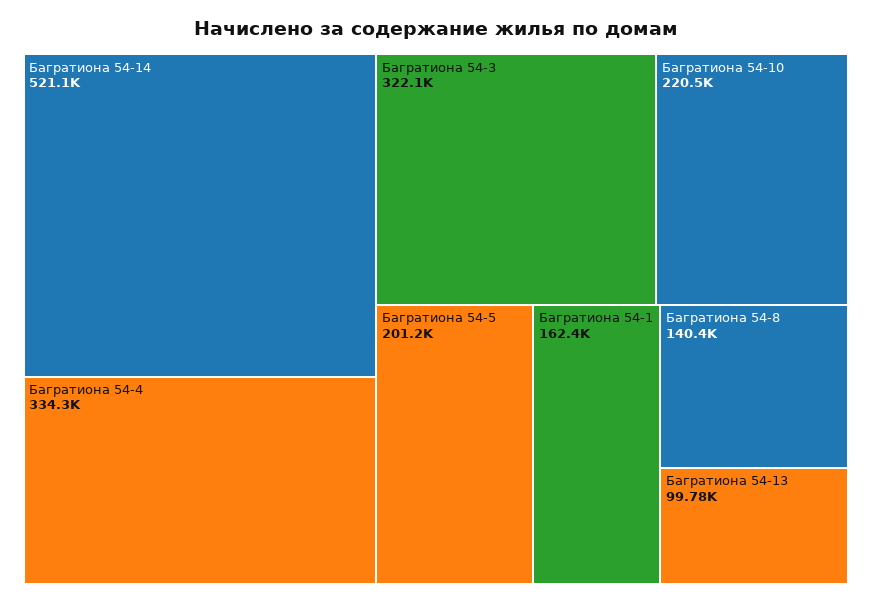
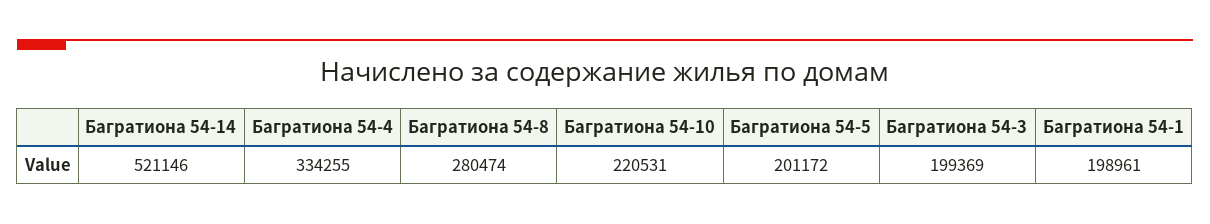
Багратиона 54-3: 322100 -> 199369
Багратиона 54-1: 162400 -> 198961
Багратиона 54-8: 140400 -> 280474
Багратиона 54-13: 99780 -> none

